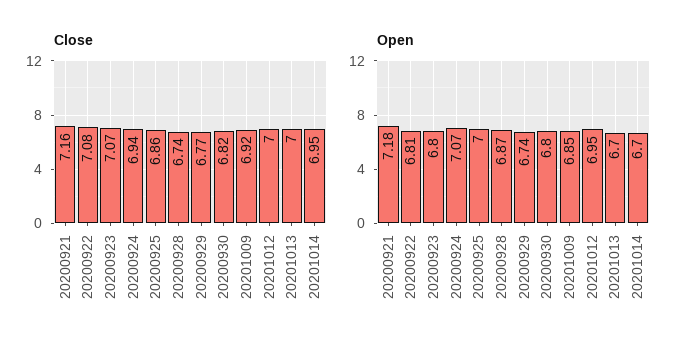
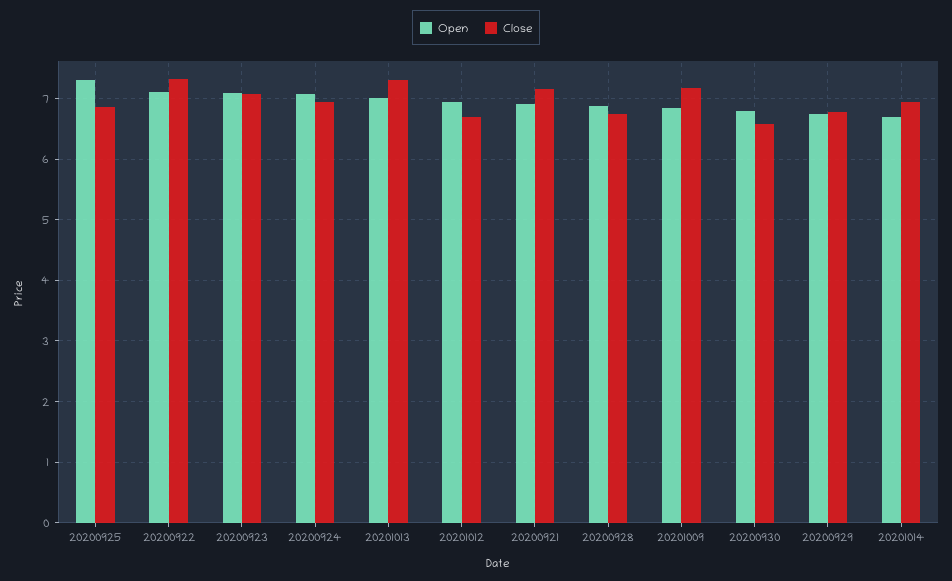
Close, 20200922: 7.08 -> 7.3
Close, 20200930: 6.82 -> 6.6
Close, 20201009: 6.92 -> 7.2
Close, 20201012: 7 -> 6.7
Close, 20201013: 7 -> 7.3
Open, 20200921: 7.18 -> 6.9
Open, 20200922: 6.81 -> 7.1
Open, 20200923: 6.8 -> 7.1
Open, 20200925: 7 -> 7.3
Open, 20201013: 6.7 -> 7

